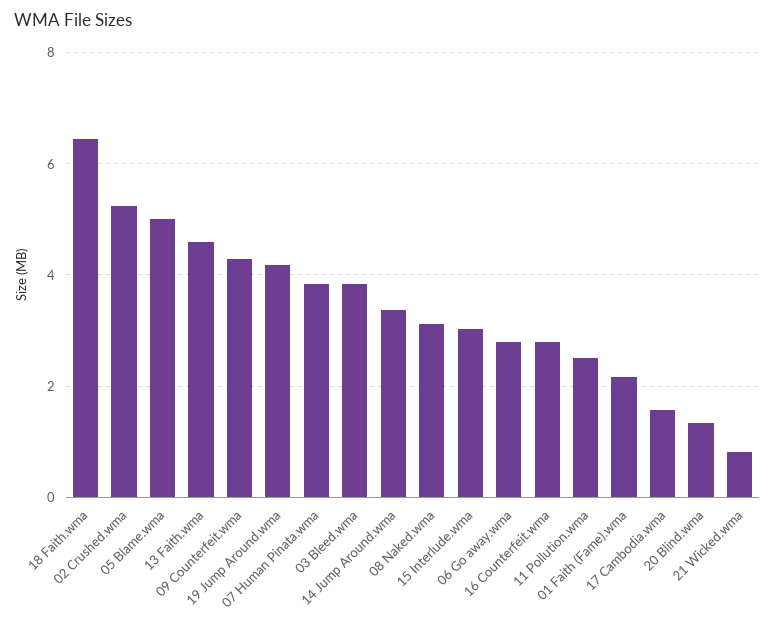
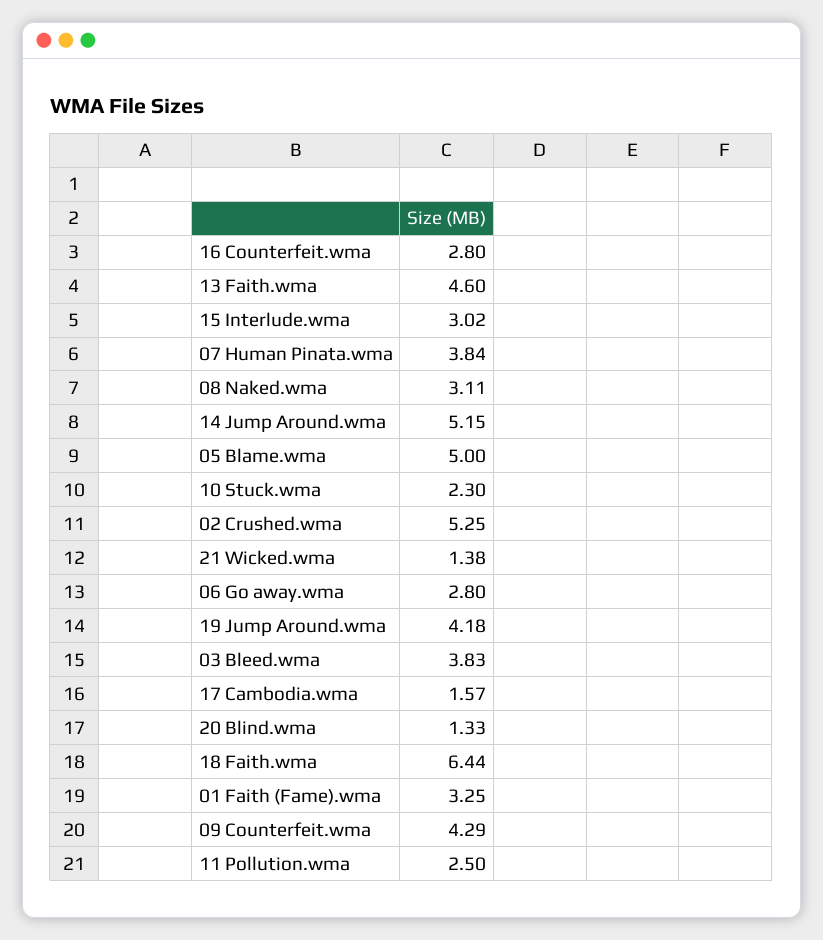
14 Jump Around.wma: 3.4 -> 5.15
01 Faith (Fame).wma: 2.2 -> 3.25
21 Wicked.wma: 0.8 -> 1.38
10 Stuck.wma: none -> 2.3

